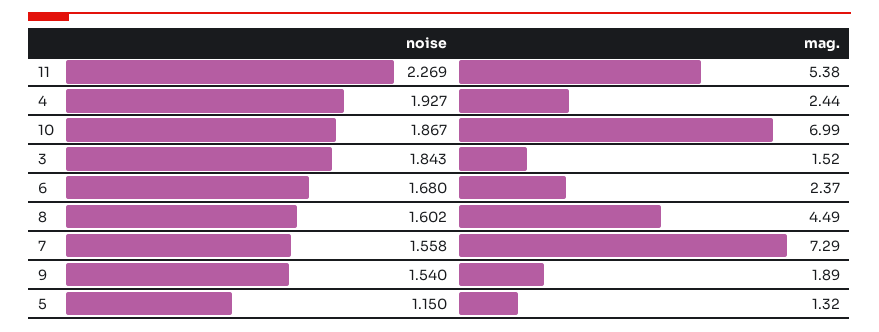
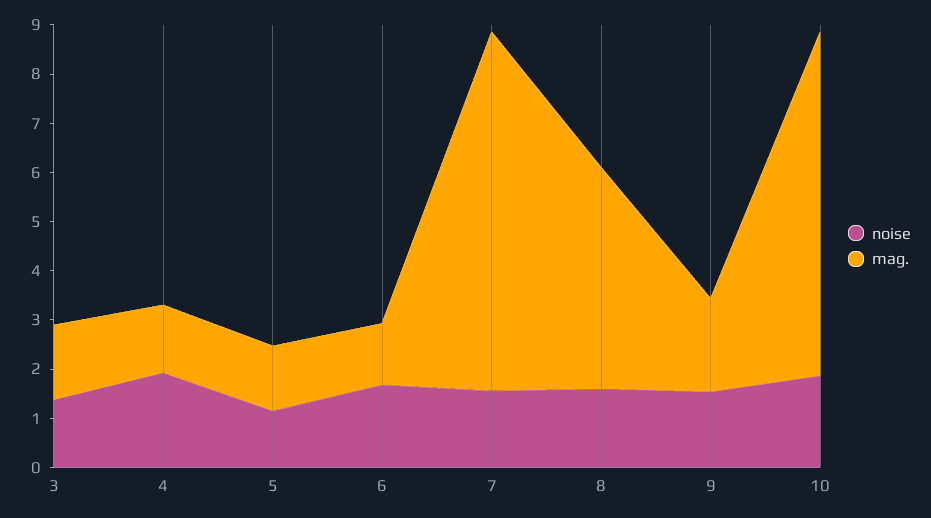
noise, 11: 2.269 -> none
mag., 11: 5.38 -> none
mag., 4: 2.44 -> 1.4
noise, 3: 1.843 -> 1.4
mag., 6: 2.37 -> 1.2

